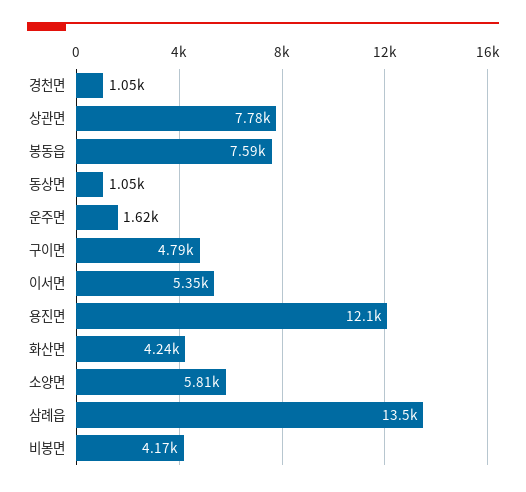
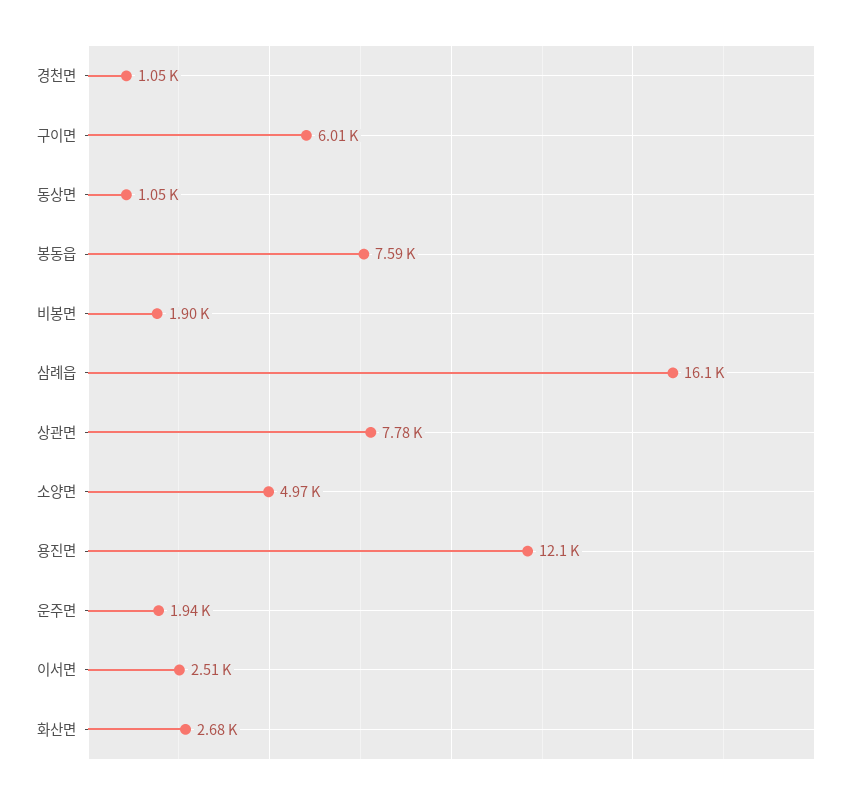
운주면: 1620 -> 1940
구이면: 4790 -> 6010
이서면: 5350 -> 2510
화산면: 4240 -> 2680
소양면: 5810 -> 4970
삼례읍: 13500 -> 16100
비봉면: 4170 -> 1900

